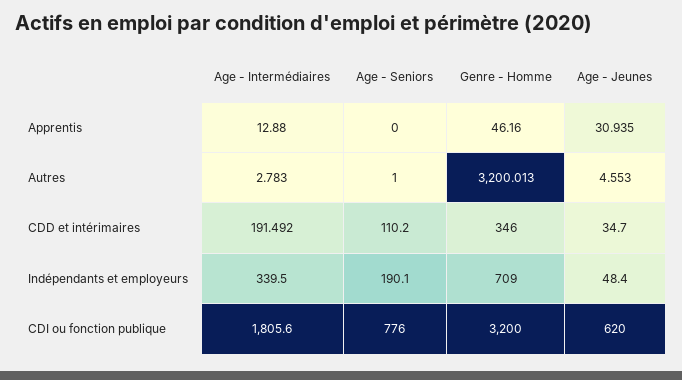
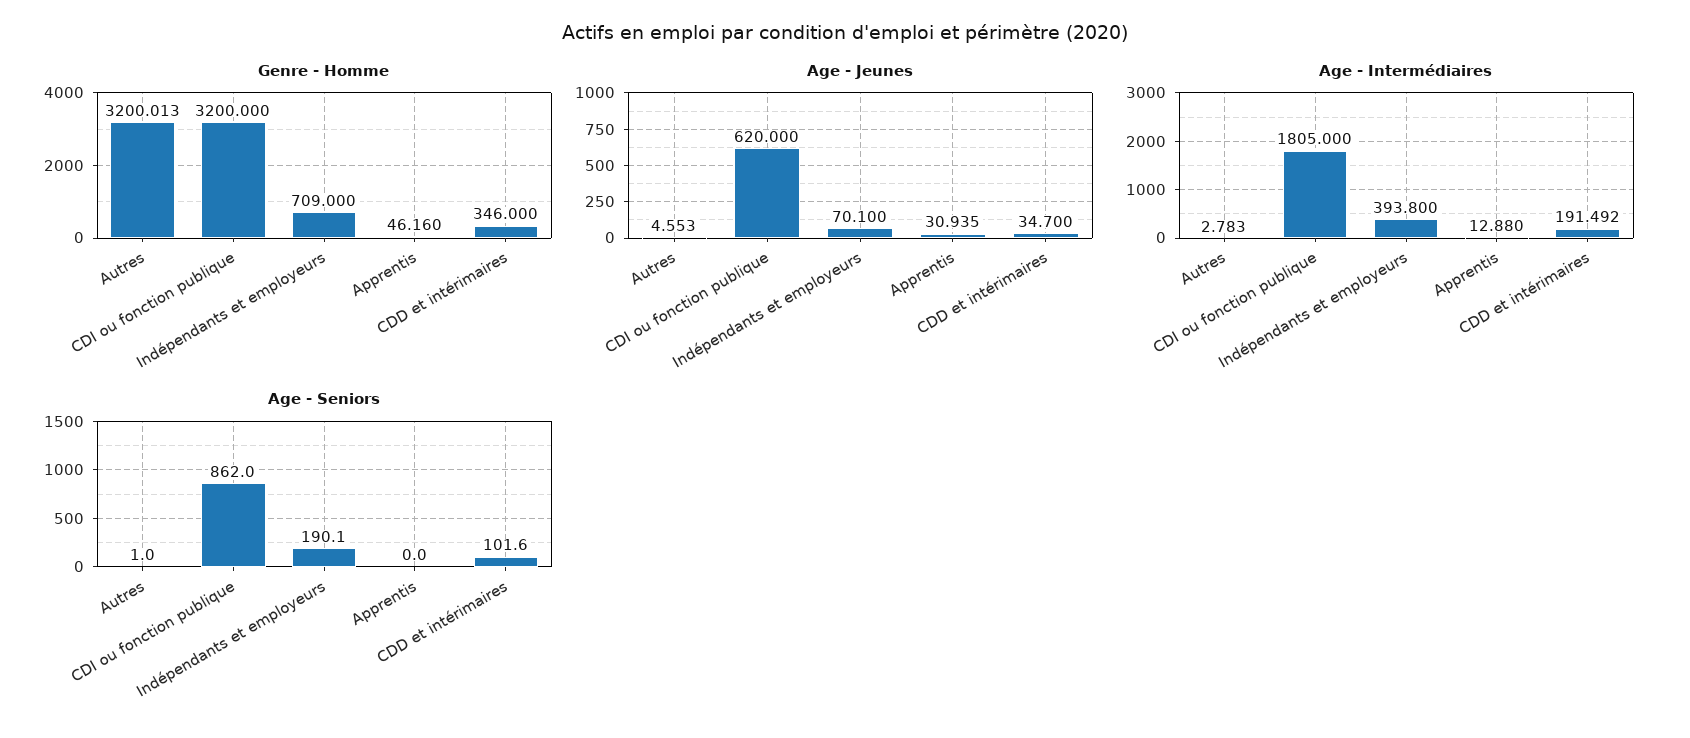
Age - Seniors, CDD et intérimaires: 110.2 -> 101.6
Age - Intermédiaires, Indépendants et employeurs: 339.5 -> 393.8
Age - Jeunes, Indépendants et employeurs: 48.4 -> 70.1
Age - Intermédiaires, CDI ou fonction publique: 1805.6 -> 1805
Age - Seniors, CDI ou fonction publique: 776 -> 862

